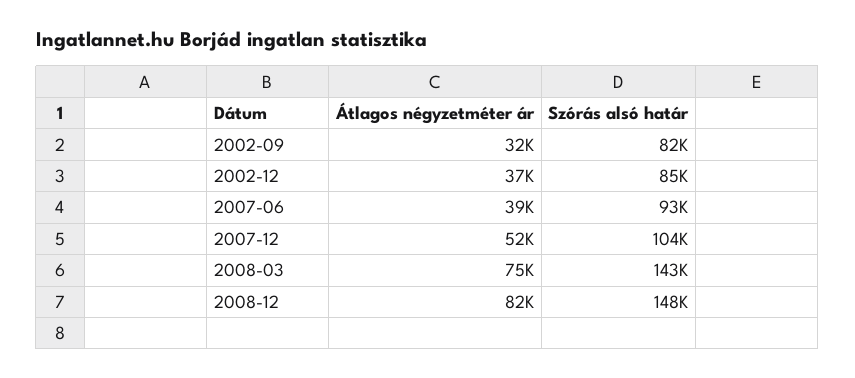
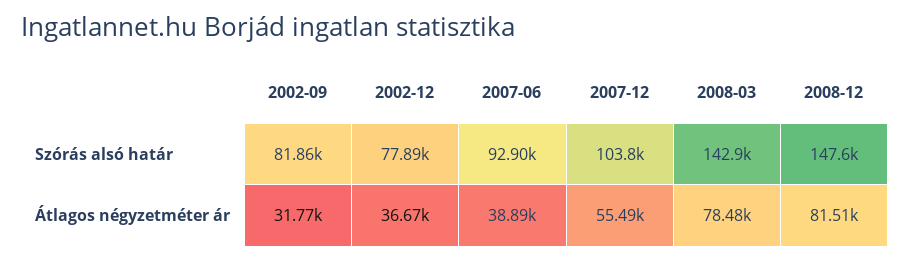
Szórás alsó határ, 2002-12: 85000 -> 77890
Átlagos négyzetméter ár, 2007-12: 52000 -> 55490
Átlagos négyzetméter ár, 2008-03: 75000 -> 78480

